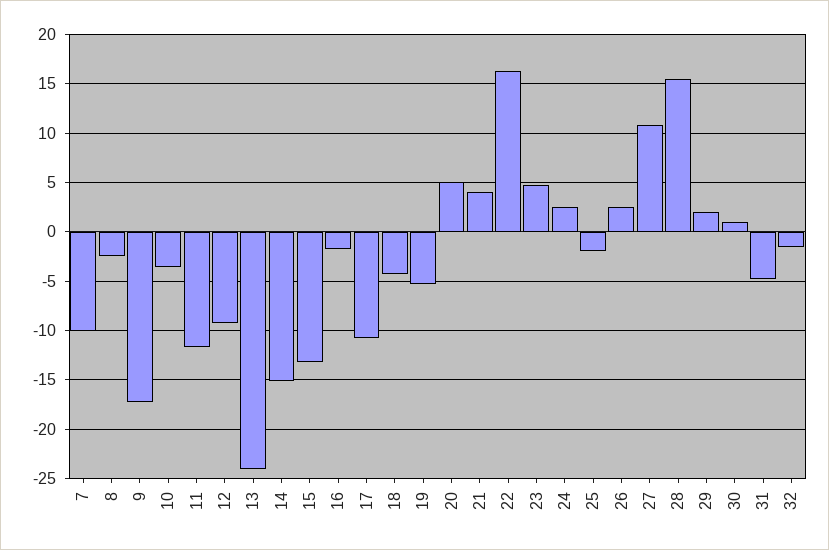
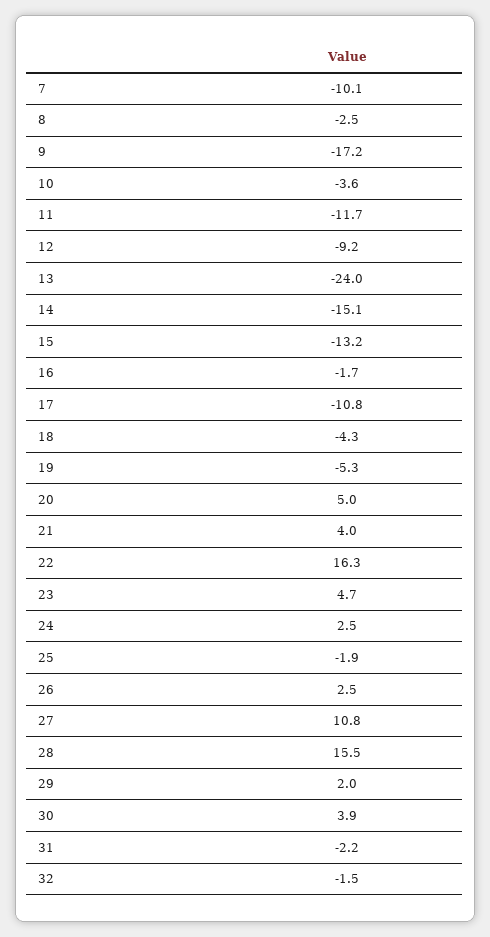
30: 1 -> 3.9
31: -5 -> -2.2

